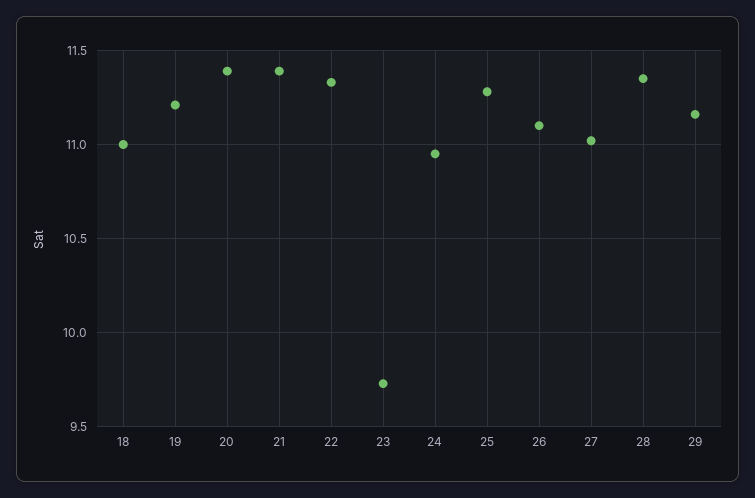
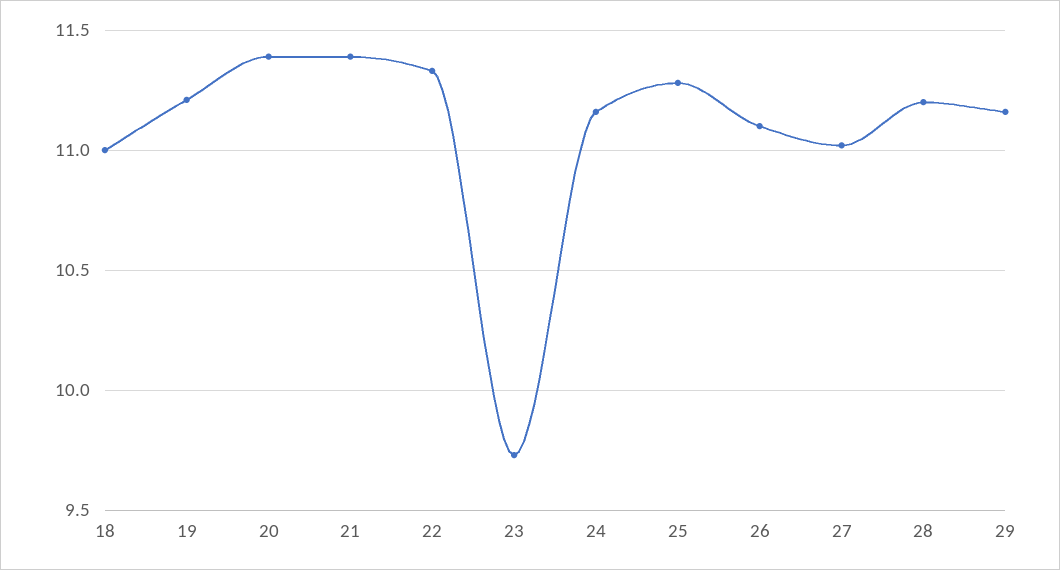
24: 10.95 -> 11.15
28: 11.35 -> 11.2

